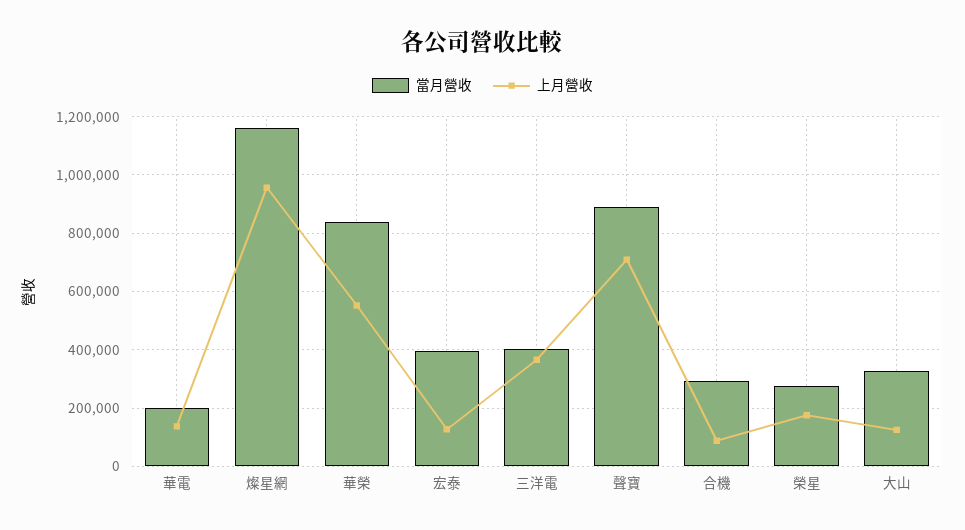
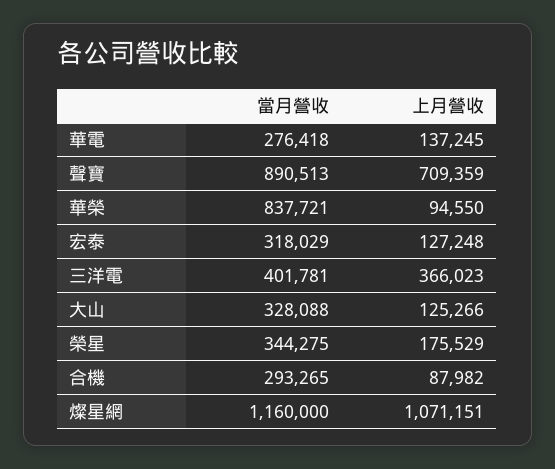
當月營收, 華電: 200000 -> 276418
上月營收, 燦星網: 950000 -> 1071151
上月營收, 華榮: 550000 -> 94550
當月營收, 宏泰: 400000 -> 318029
當月營收, 榮星: 275000 -> 344275

